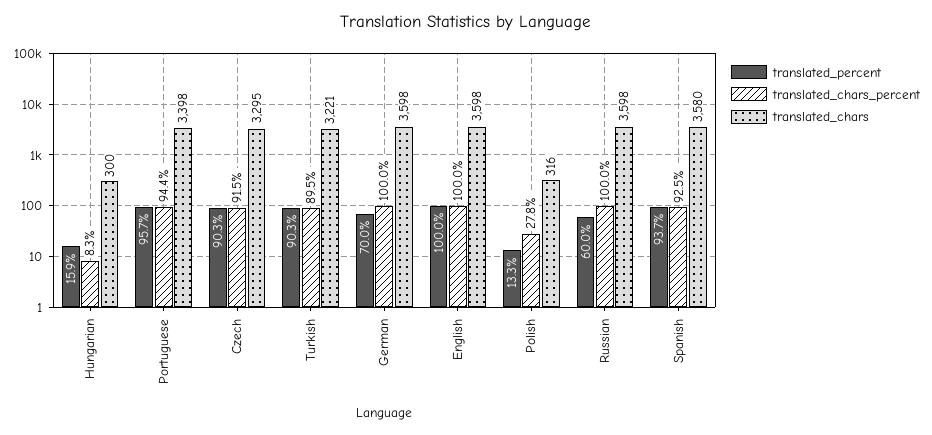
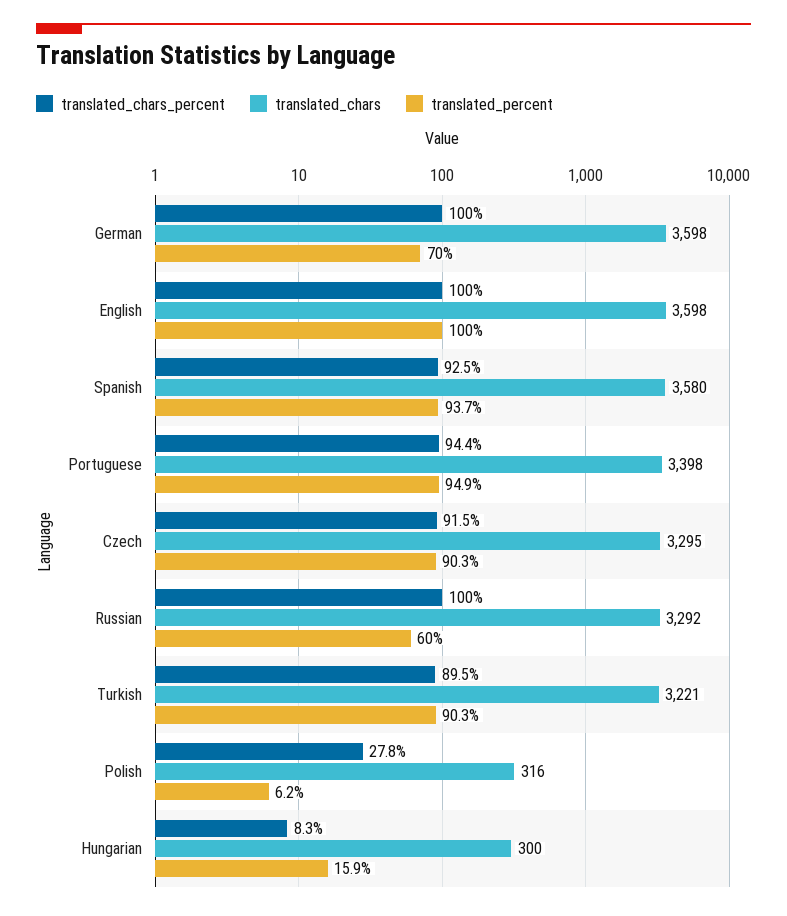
translated_percent, Portuguese: 95.7 -> 94.9
translated_percent, Polish: 13.3 -> 6.2
translated_chars, Russian: 3598 -> 3292

